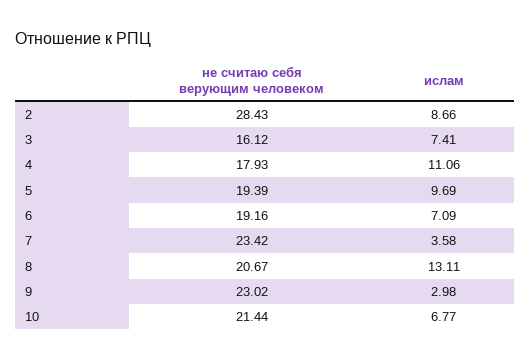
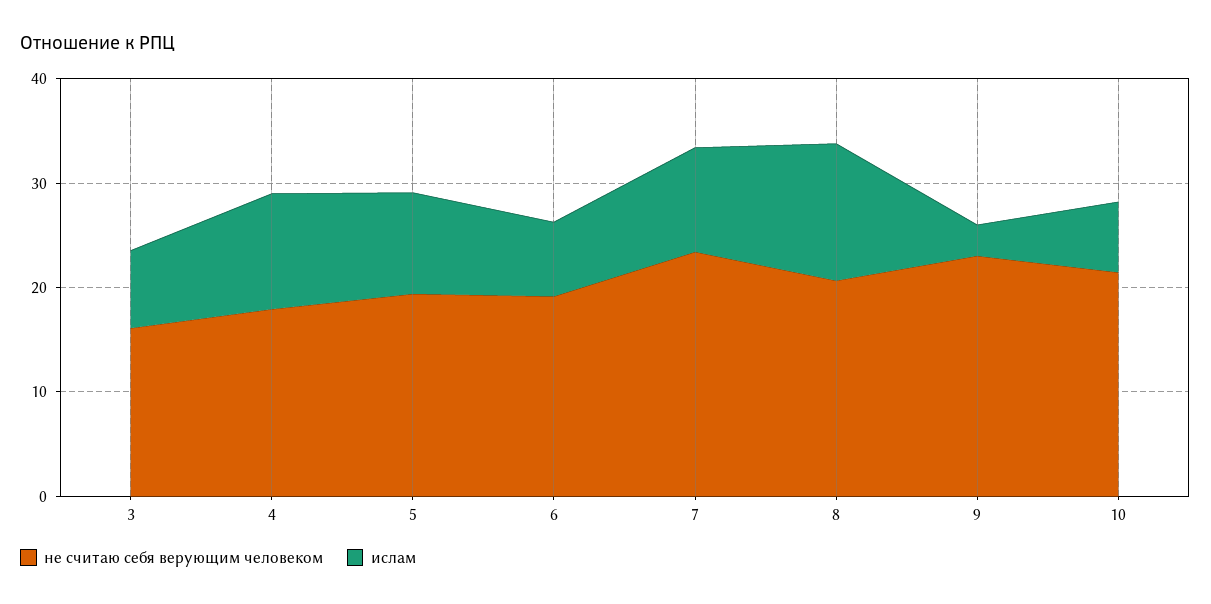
не считаю себя верующим человеком, 2: 28.43 -> none
ислам, 2: 8.66 -> none
ислам, 7: 3.58 -> 10

